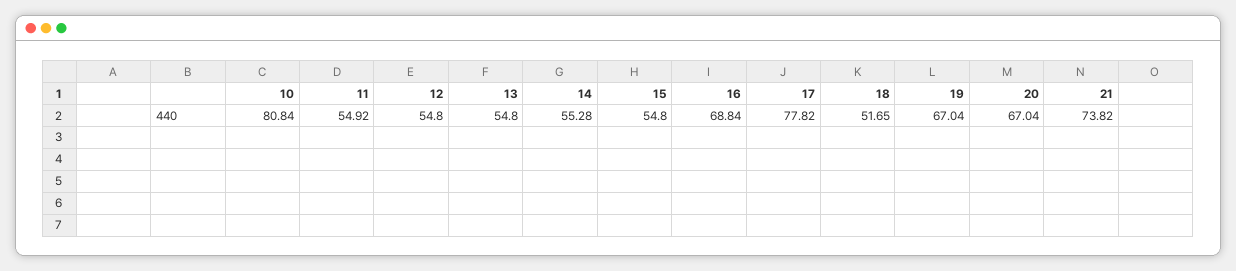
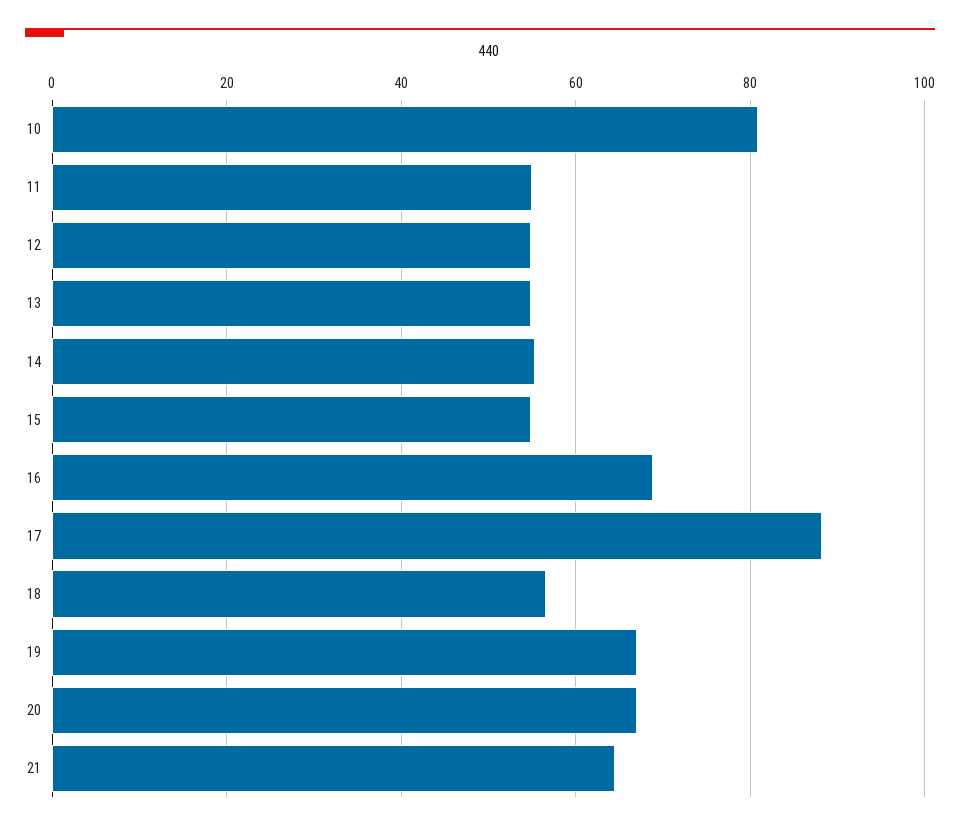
17: 77.82 -> 88
18: 51.65 -> 56
21: 73.82 -> 64

